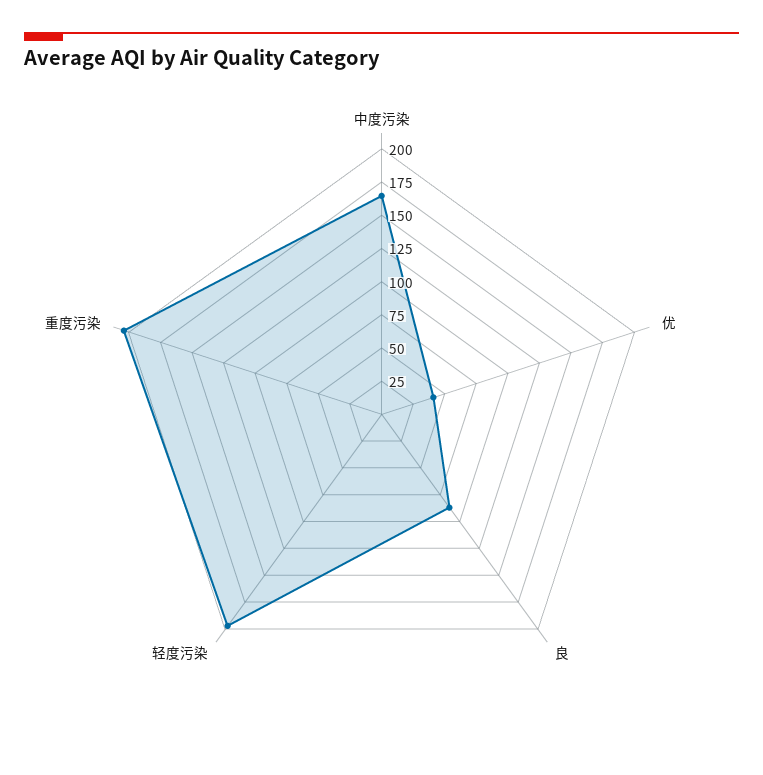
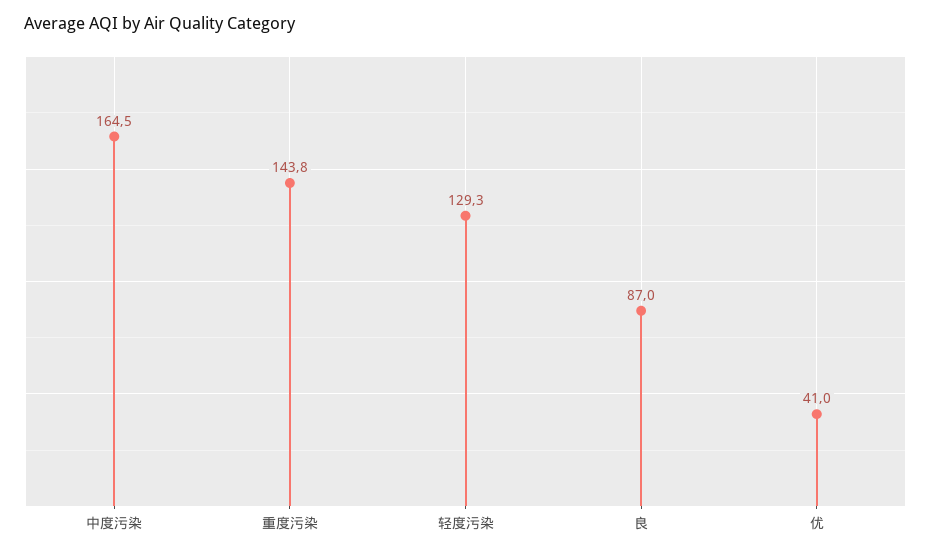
轻度污染: 200 -> 129.3
重度污染: 200 -> 143.8

